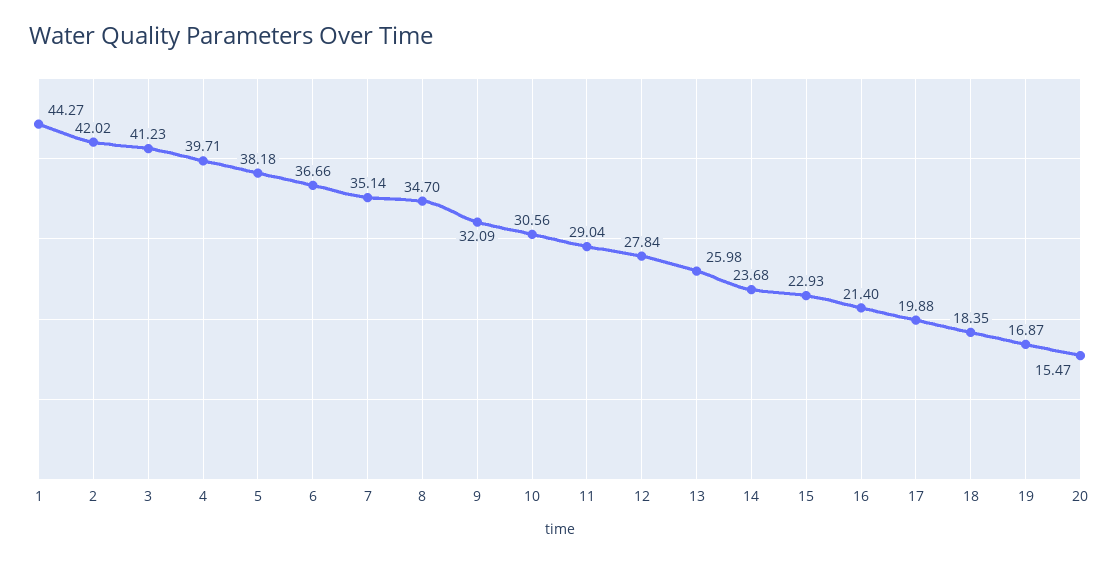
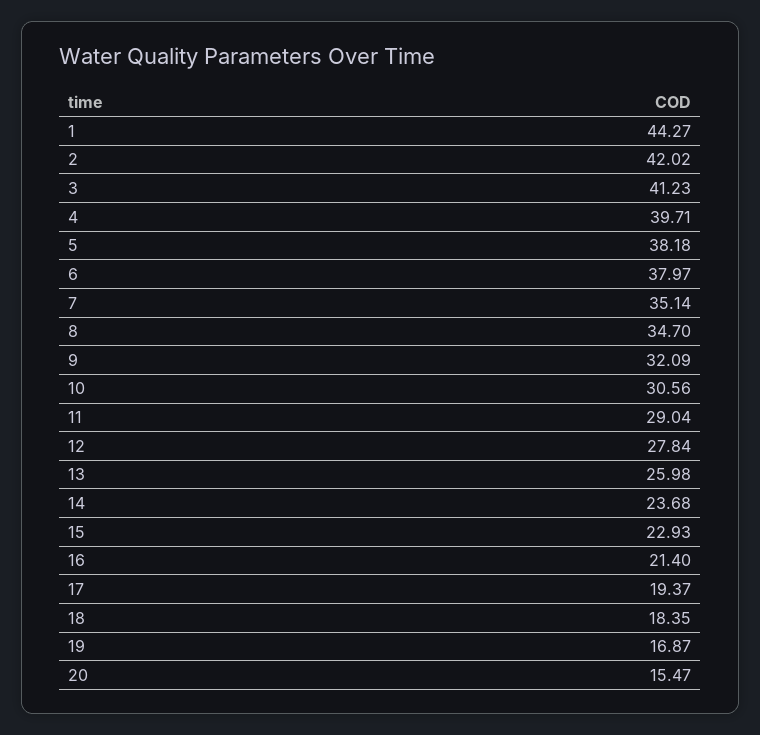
6: 36.66 -> 37.97
17: 19.88 -> 19.37

